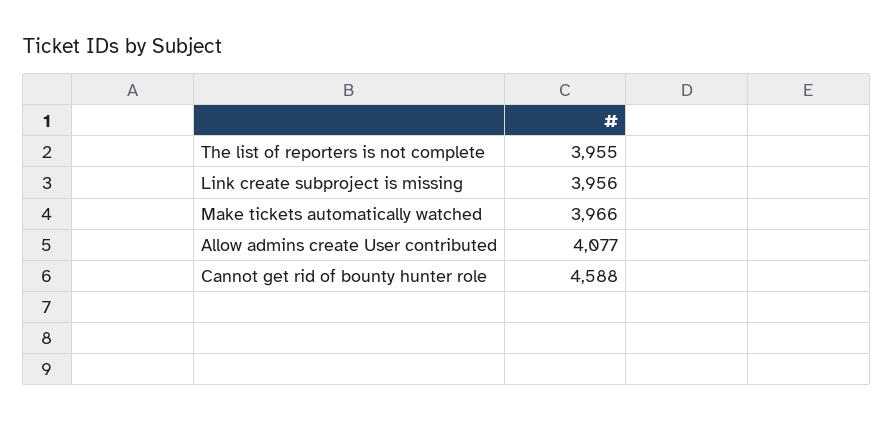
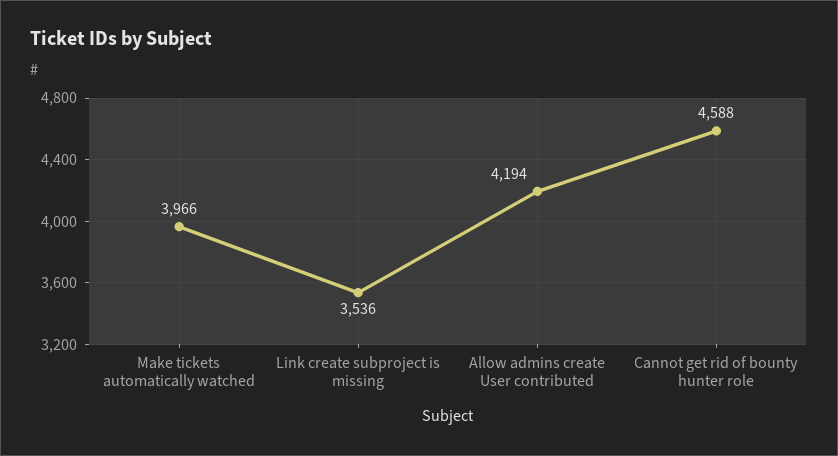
The list of reporters is not complete: 3955 -> none
Link create subproject is missing: 3956 -> 3536
Allow admins create User contributed: 4077 -> 4194

